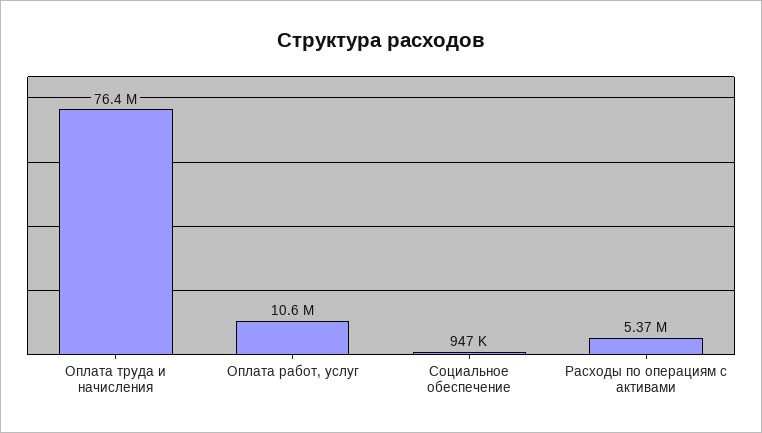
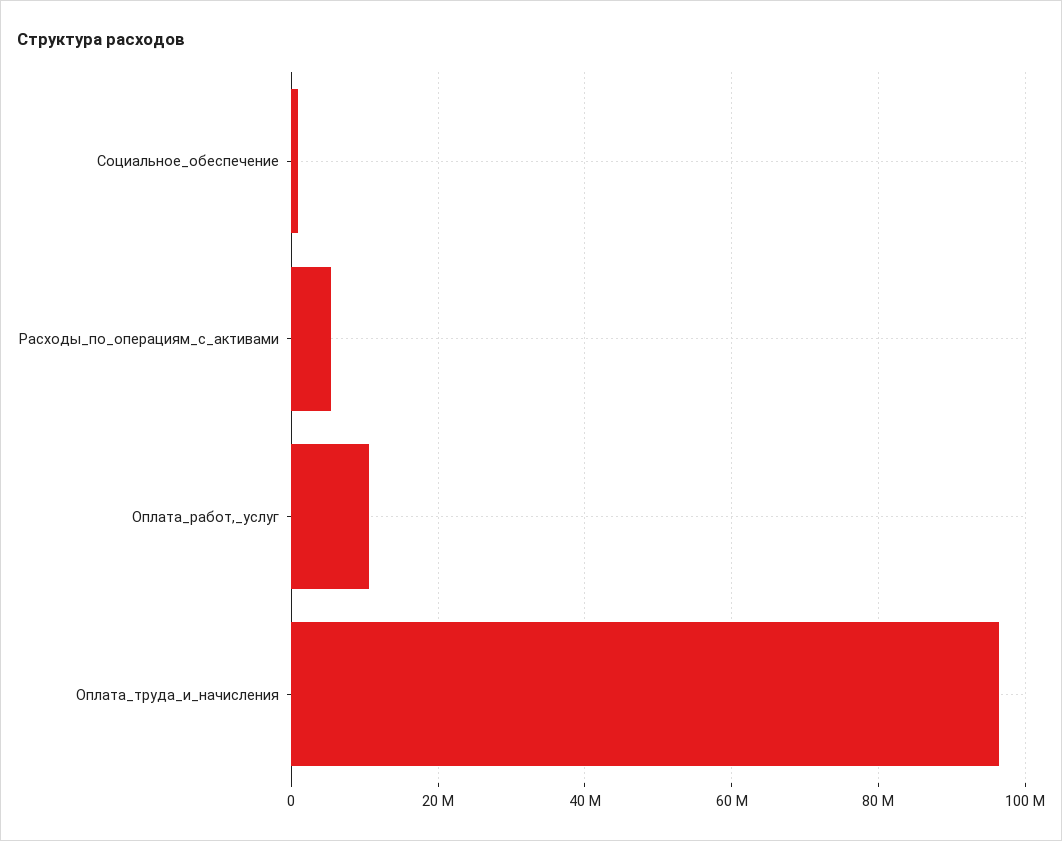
Оплата труда и начисления: 76400000 -> 96000000

